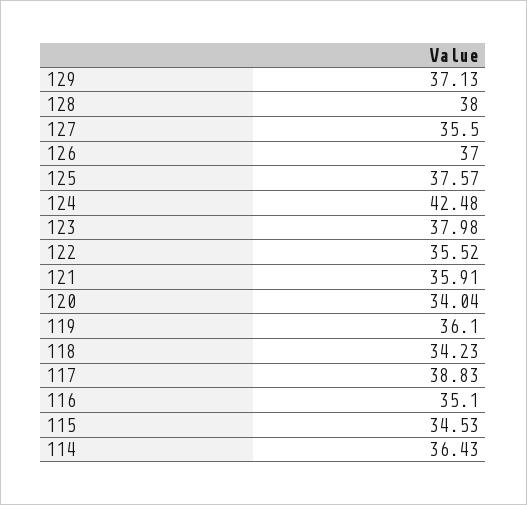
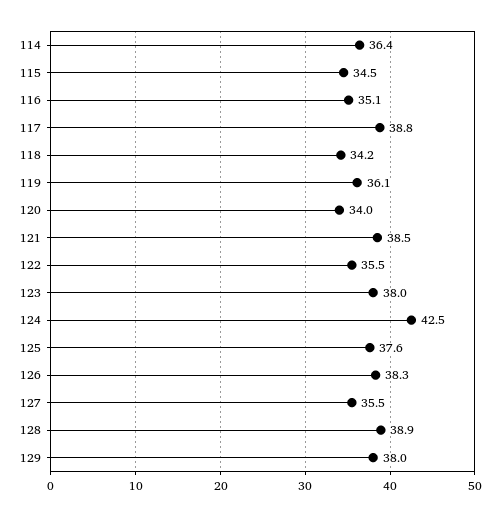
129: 37.13 -> 38
128: 38 -> 38.9
126: 37 -> 38.3
121: 35.91 -> 38.5

